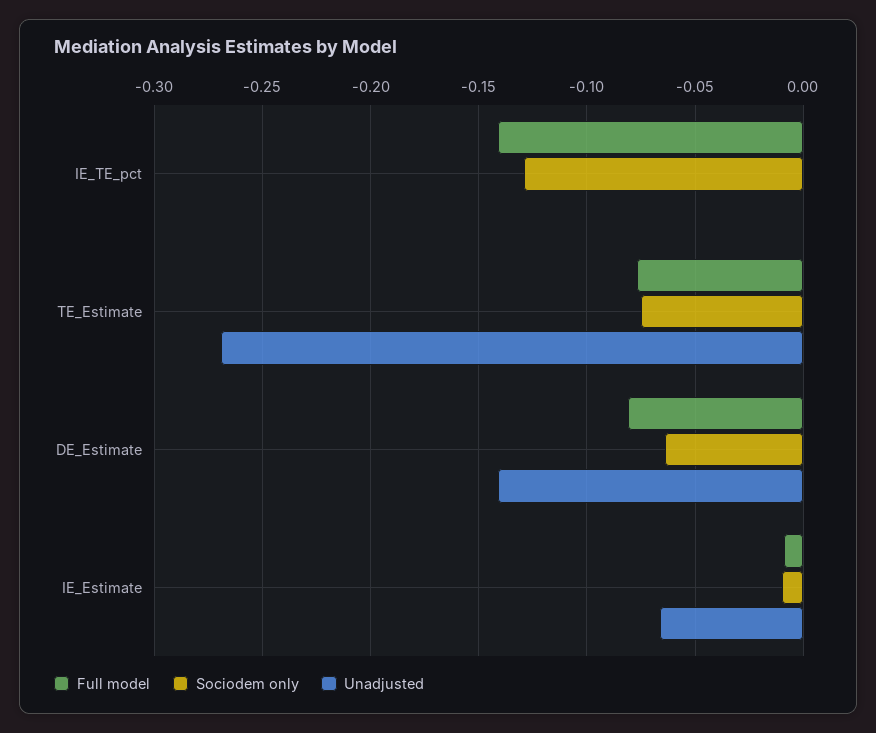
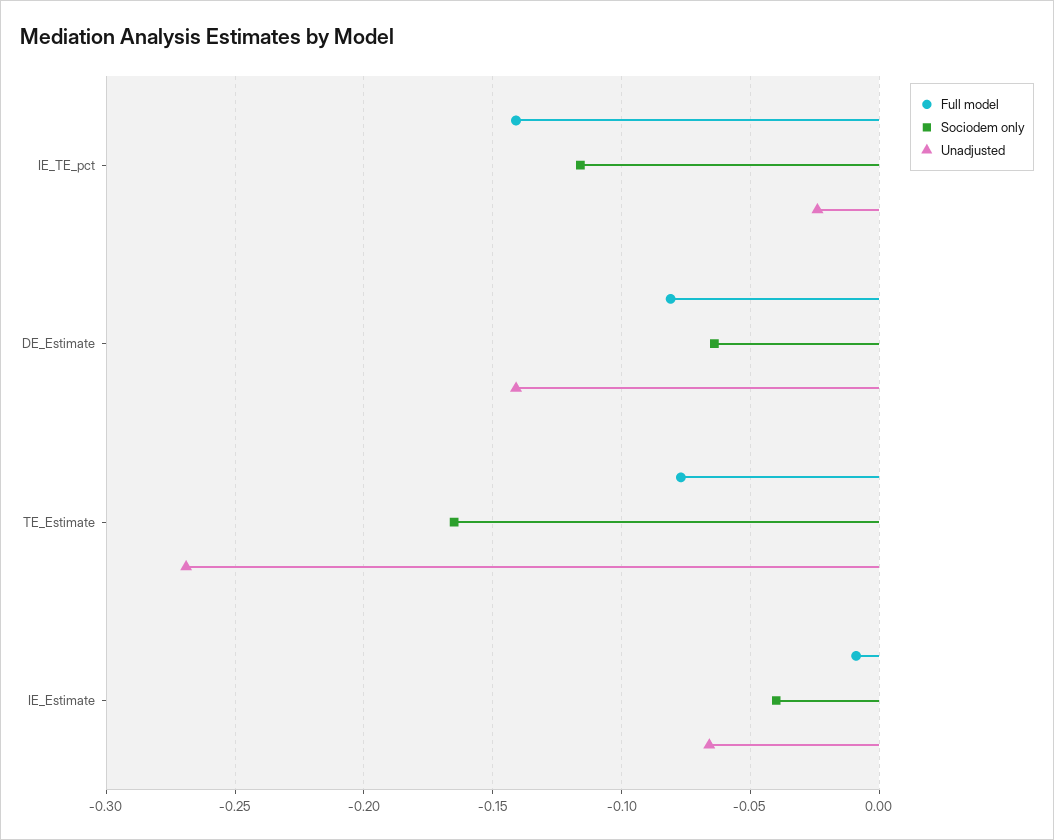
Sociodem only, IE_TE_pct: -0.13 -> -0.115
Unadjusted, IE_TE_pct: 0 -> -0.025
Sociodem only, TE_Estimate: -0.075 -> -0.165
Sociodem only, IE_Estimate: -0.01 -> -0.04

